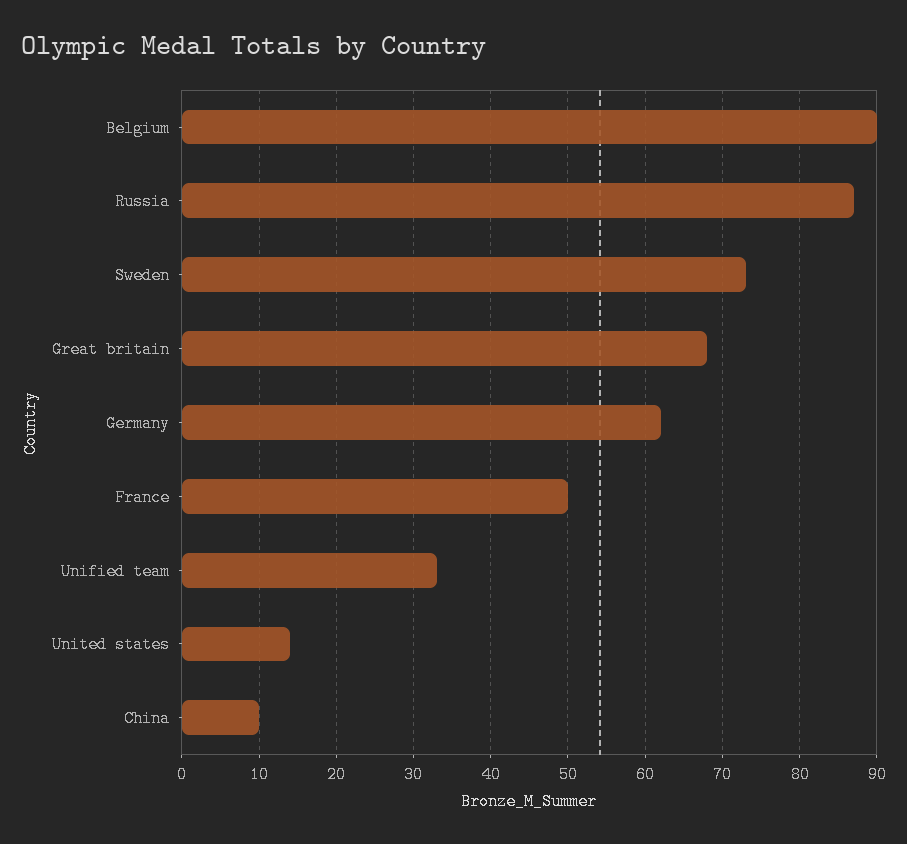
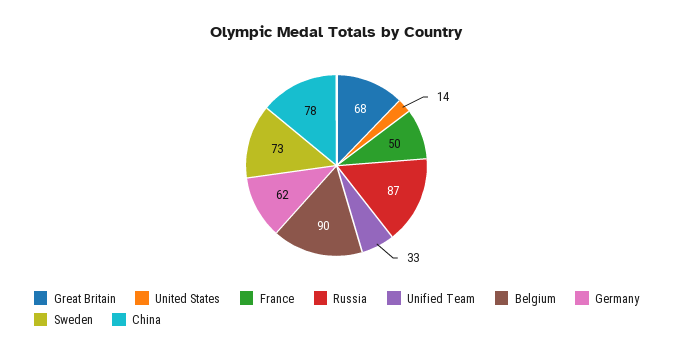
China: 10 -> 78

